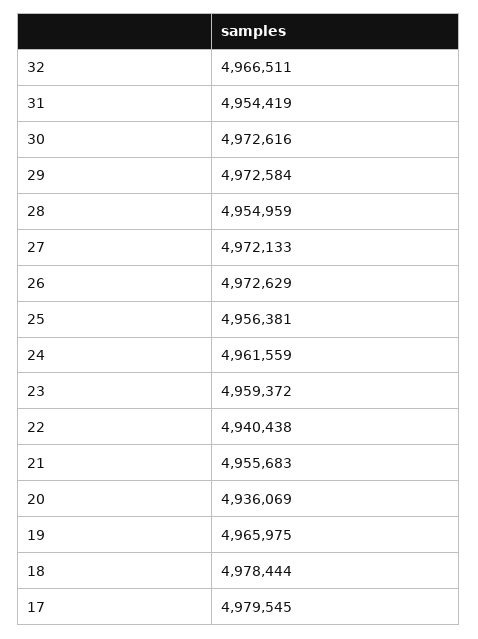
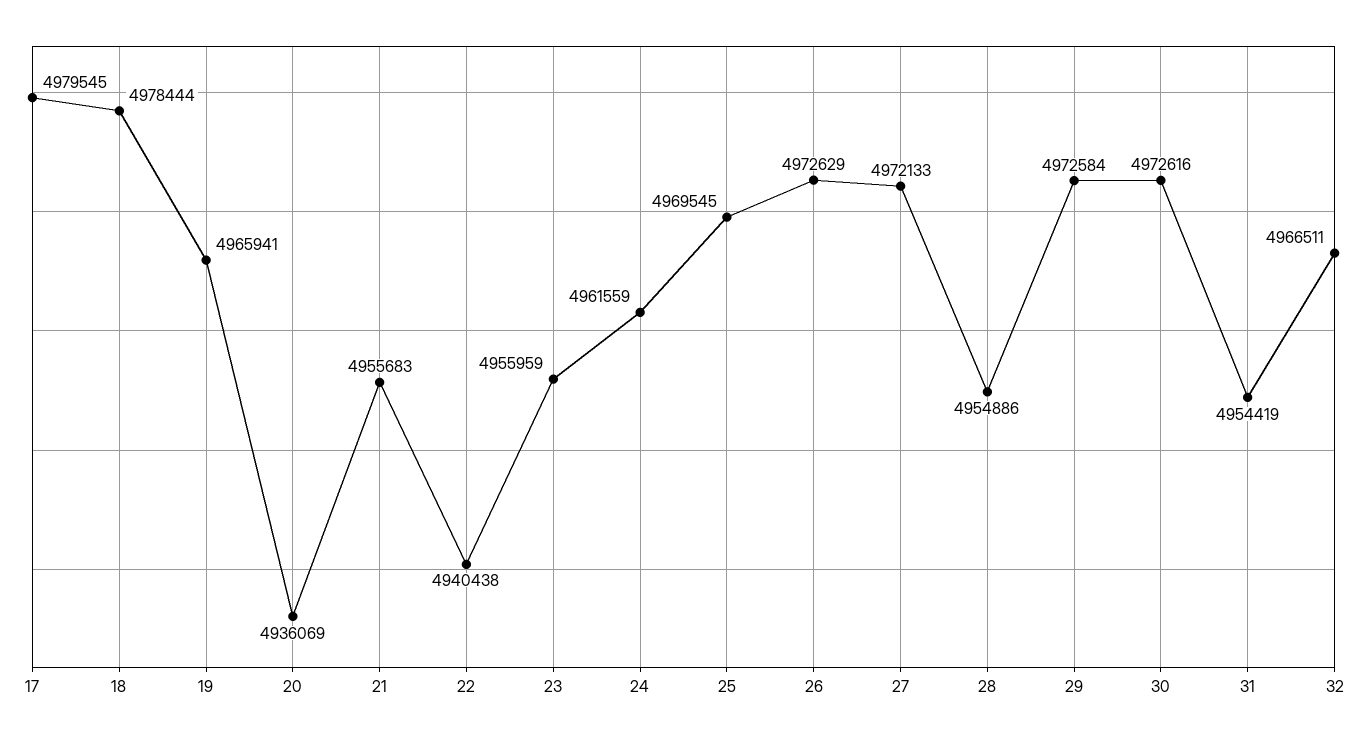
28: 4954959 -> 4954886
25: 4956381 -> 4969545
23: 4959372 -> 4955959
19: 4965975 -> 4965941

